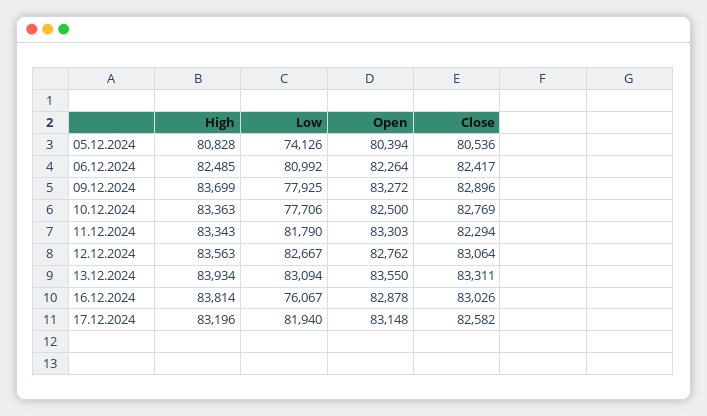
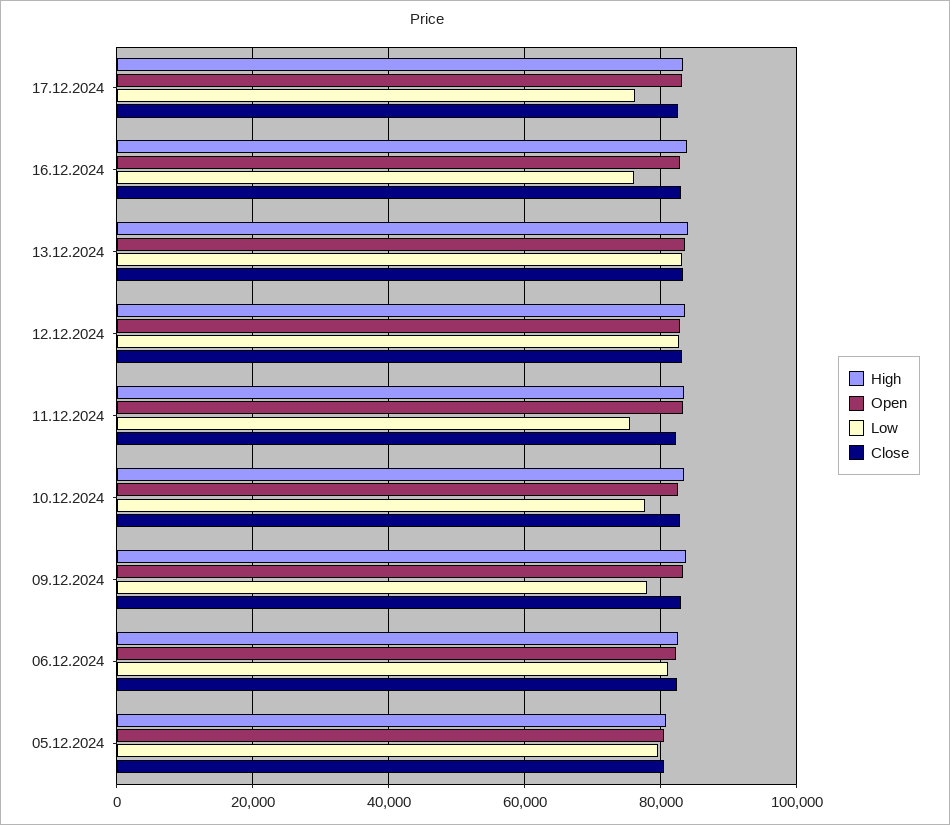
Low, 05.12.2024: 74126 -> 80000
Low, 11.12.2024: 81790 -> 76000
Low, 17.12.2024: 81940 -> 76000

